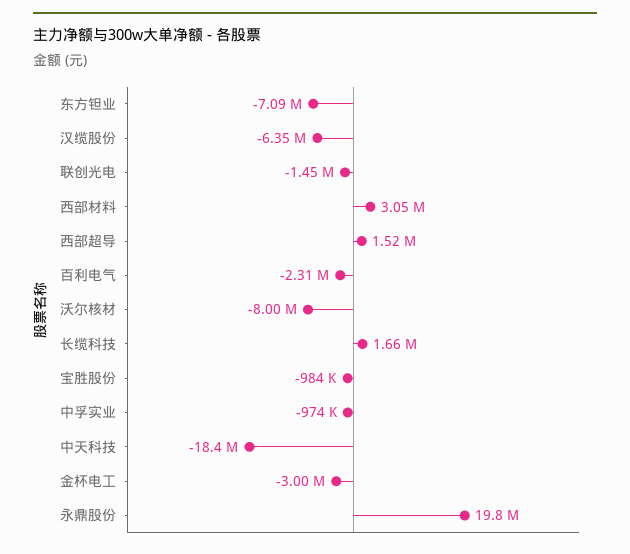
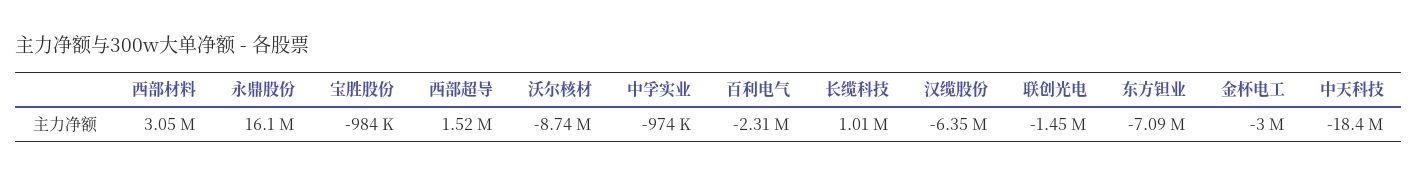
沃尔核材: -8000000 -> -8740000
长缆科技: 1660000 -> 1010000
永鼎股份: 19800000 -> 16100000

